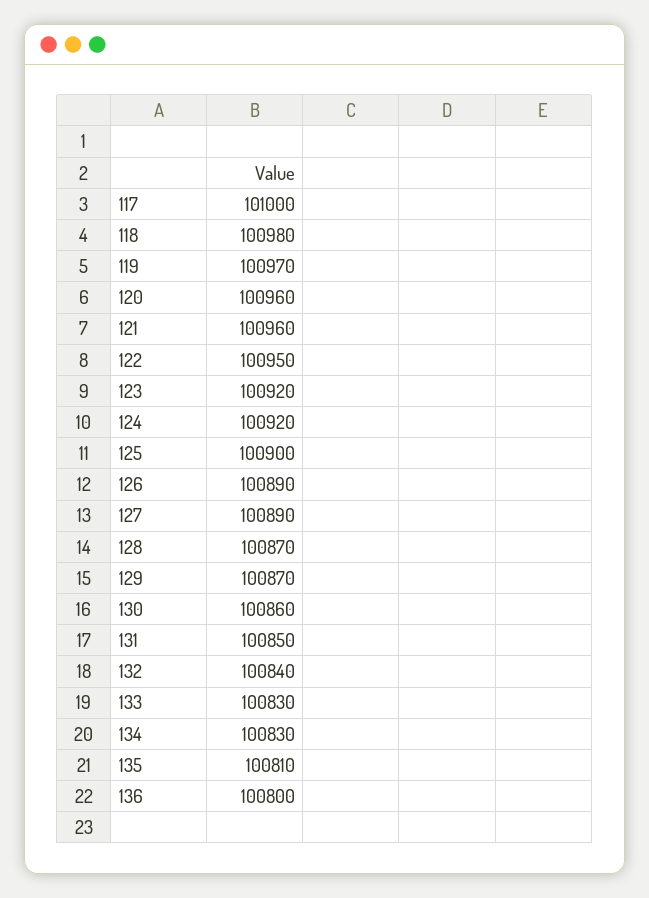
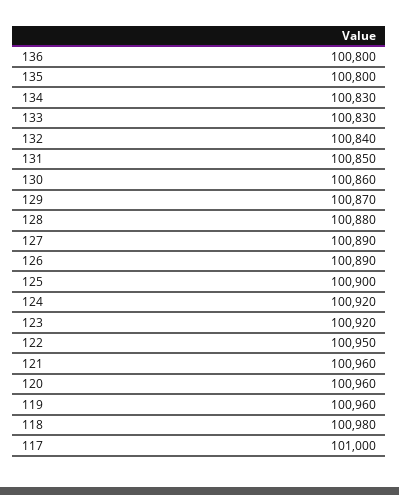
119: 100970 -> 100960
128: 100870 -> 100880
135: 100810 -> 100800

